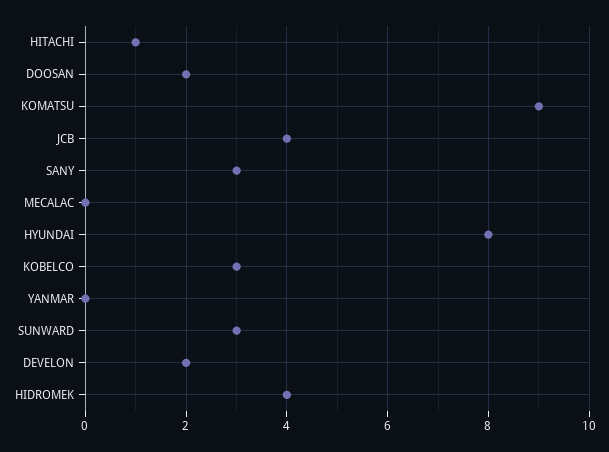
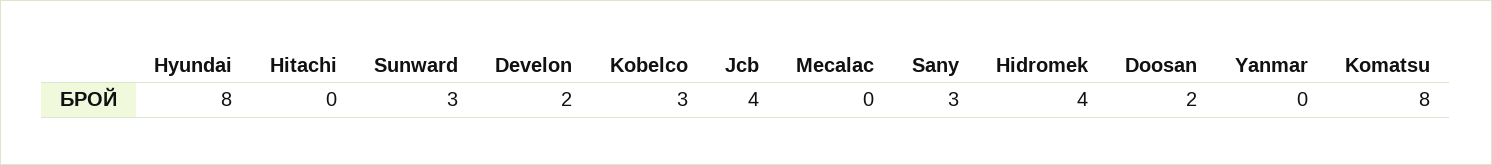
HITACHI: 1 -> 0
KOMATSU: 9 -> 8

